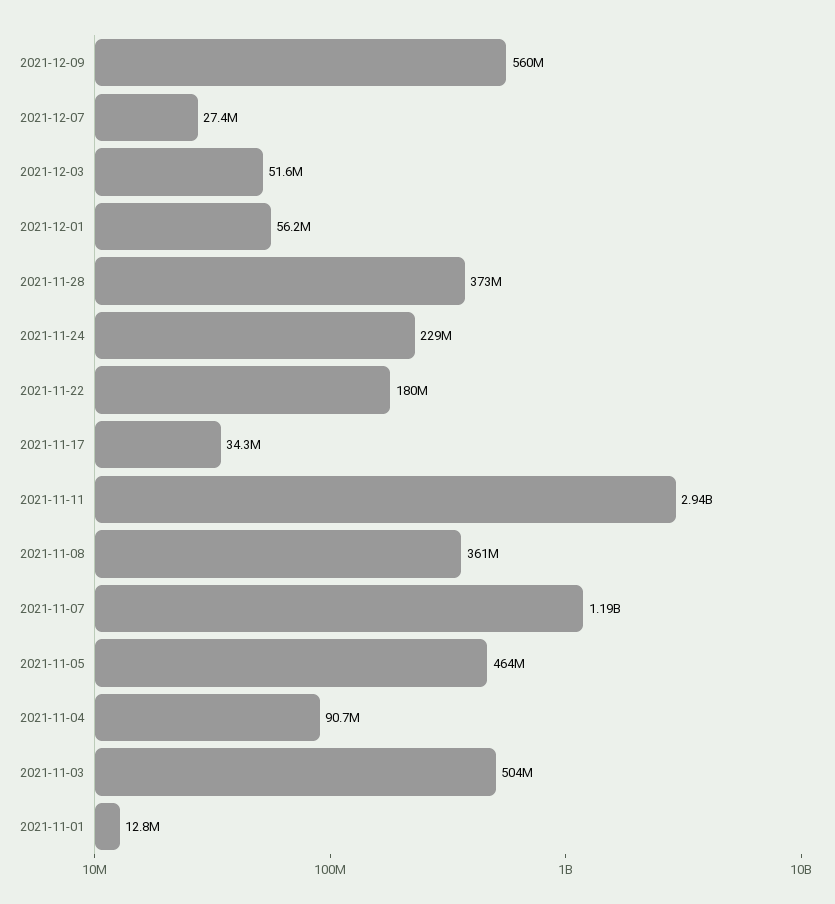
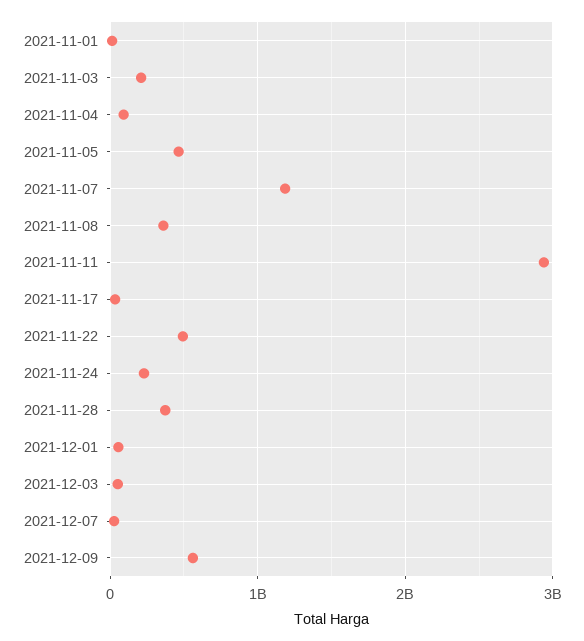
2021-11-22: 180000000 -> 500000000
2021-11-03: 504000000 -> 200000000

